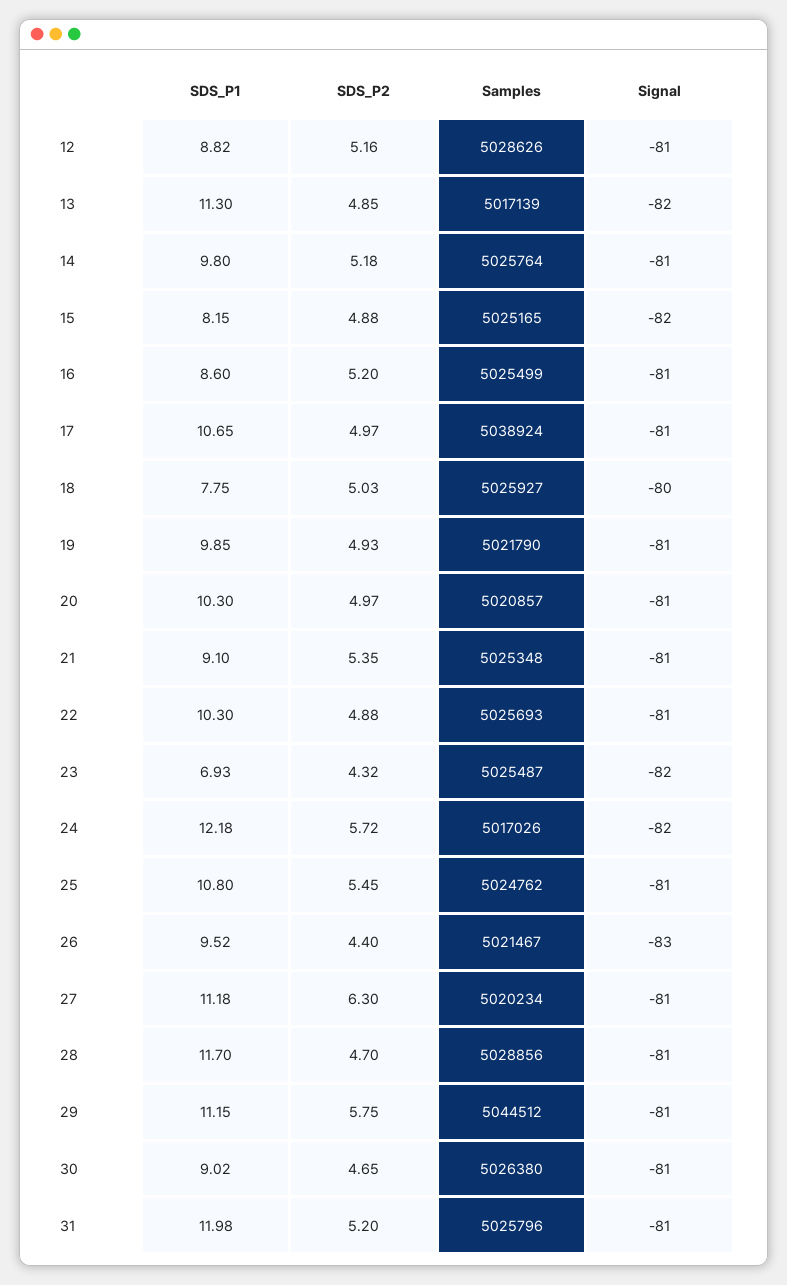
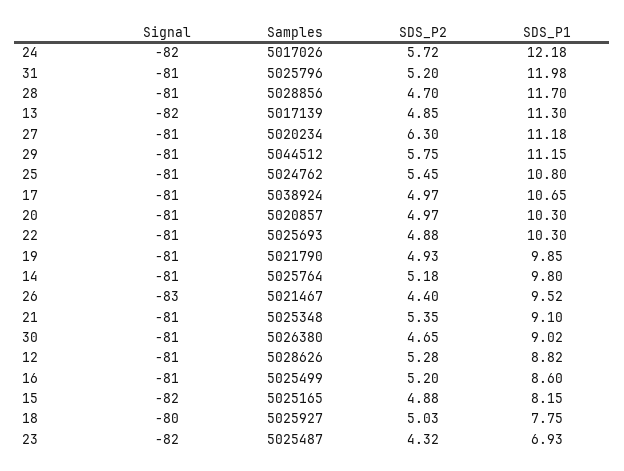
SDS_P2, 12: 5.16 -> 5.28

